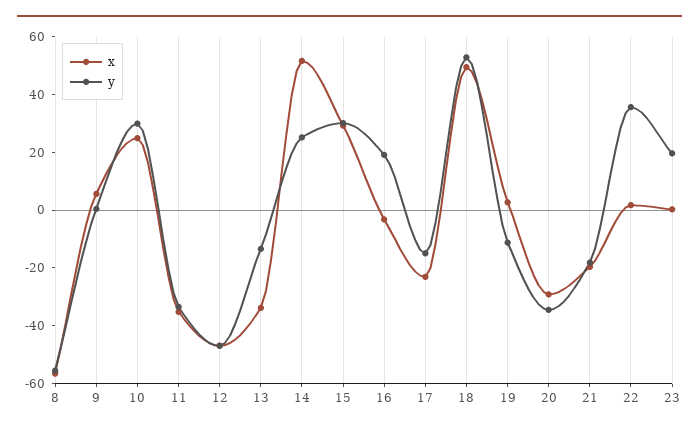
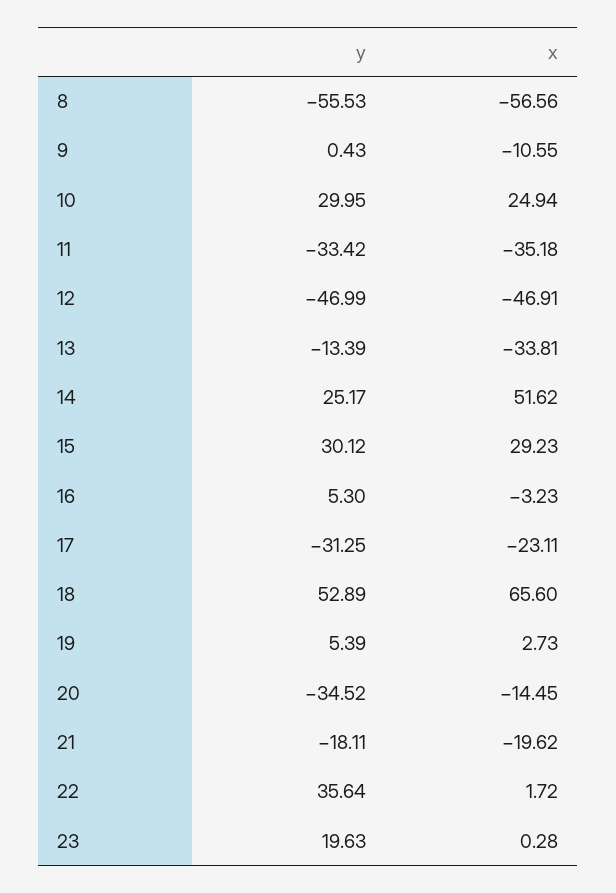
x, 9: 5 -> -10.55
y, 16: 20 -> 5.3
y, 17: -15 -> -31.25
x, 18: 50 -> 65.6
y, 19: -10 -> 5.39
x, 20: -30 -> -14.45

